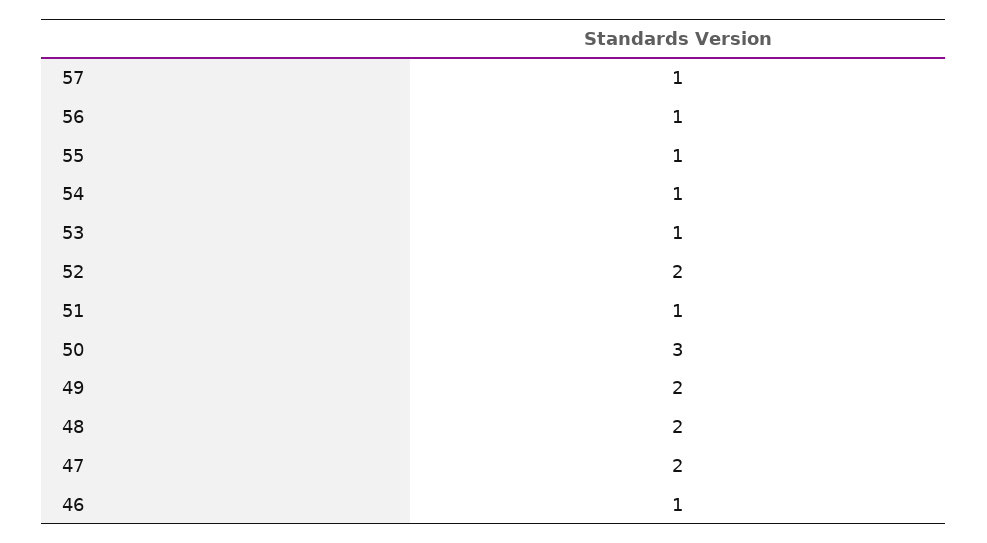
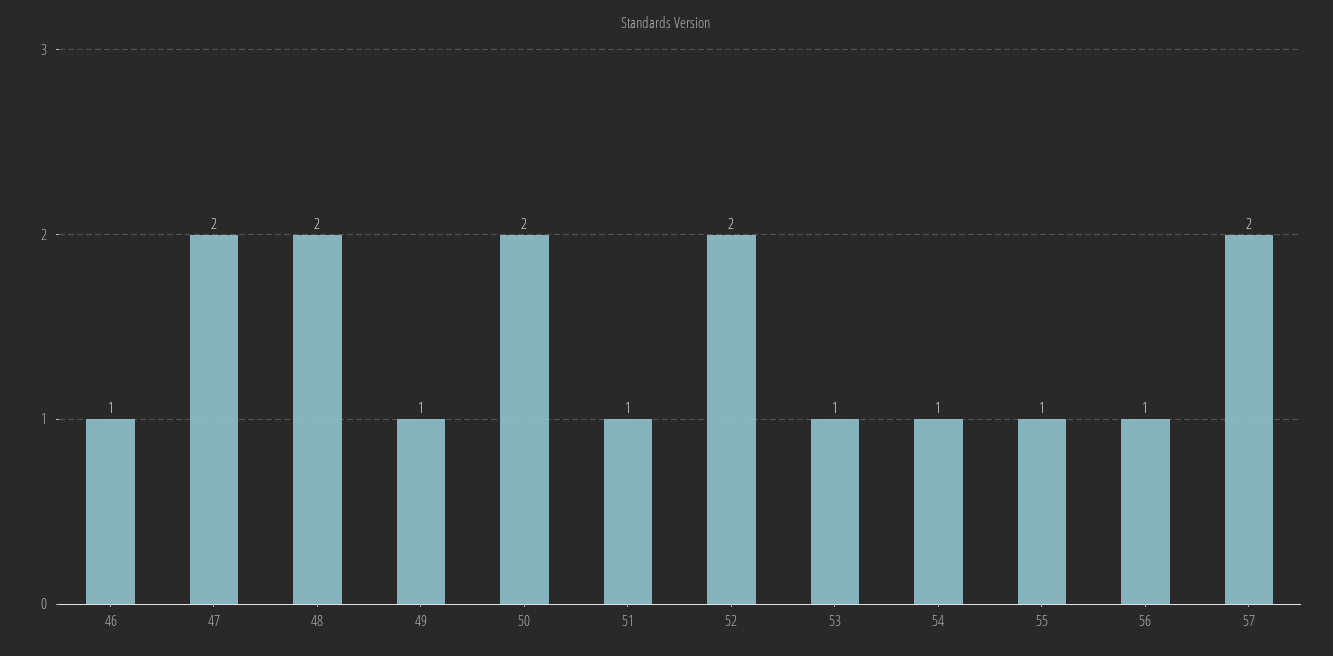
57: 1 -> 2
50: 3 -> 2
49: 2 -> 1

